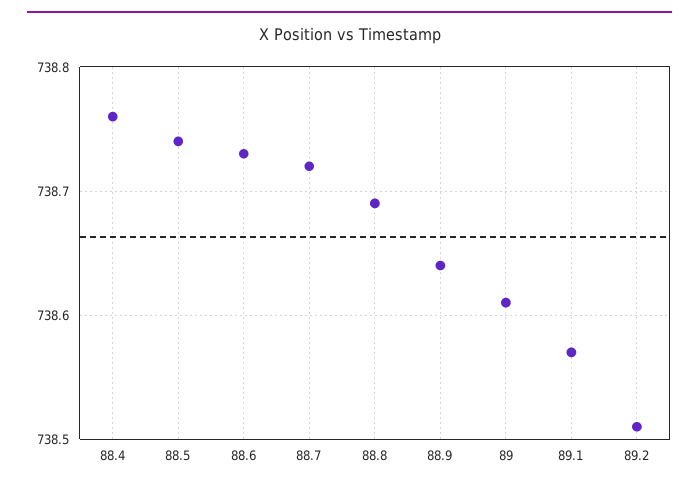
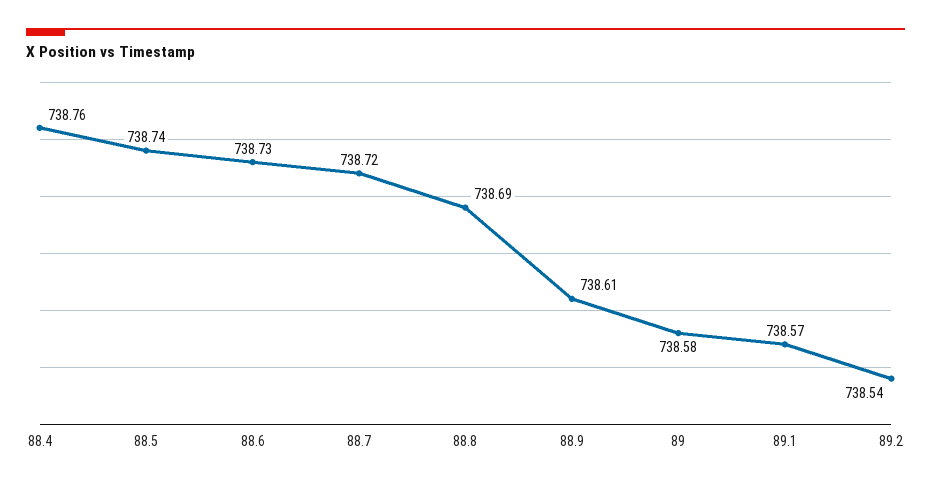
88.9: 738.64 -> 738.61
89: 738.61 -> 738.58
89.2: 738.51 -> 738.54

